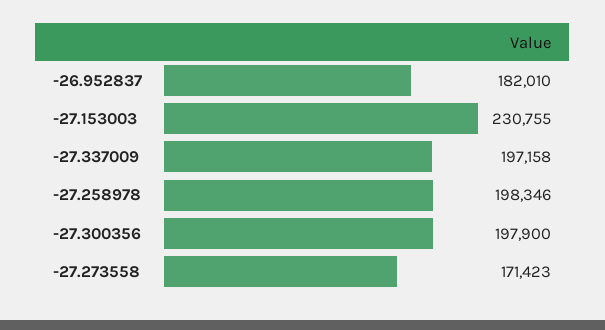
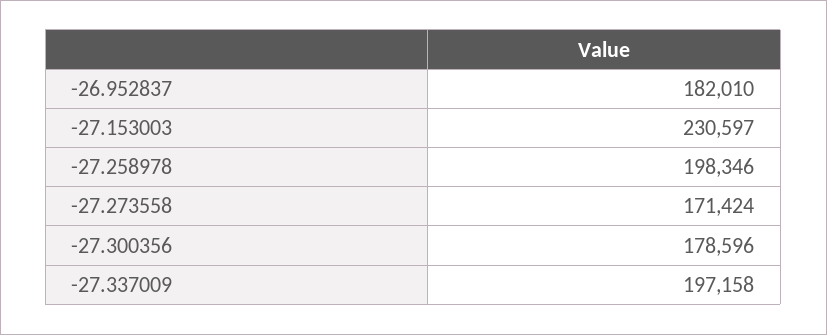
-27.153003: 230755 -> 230597
-27.300356: 197900 -> 178596
-27.273558: 171423 -> 171424

